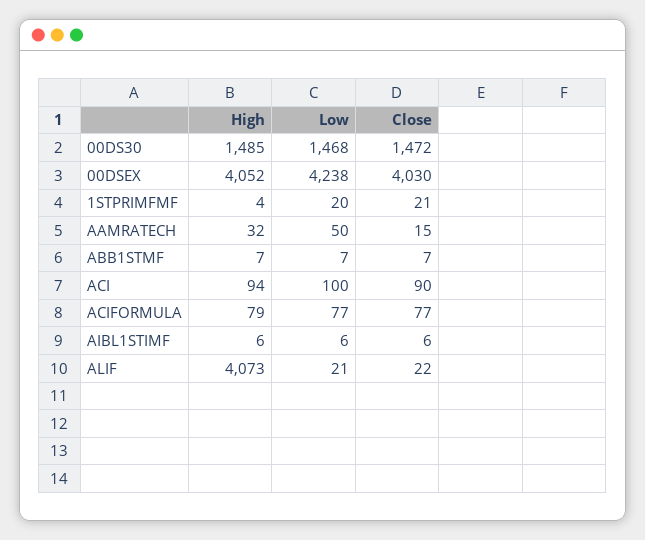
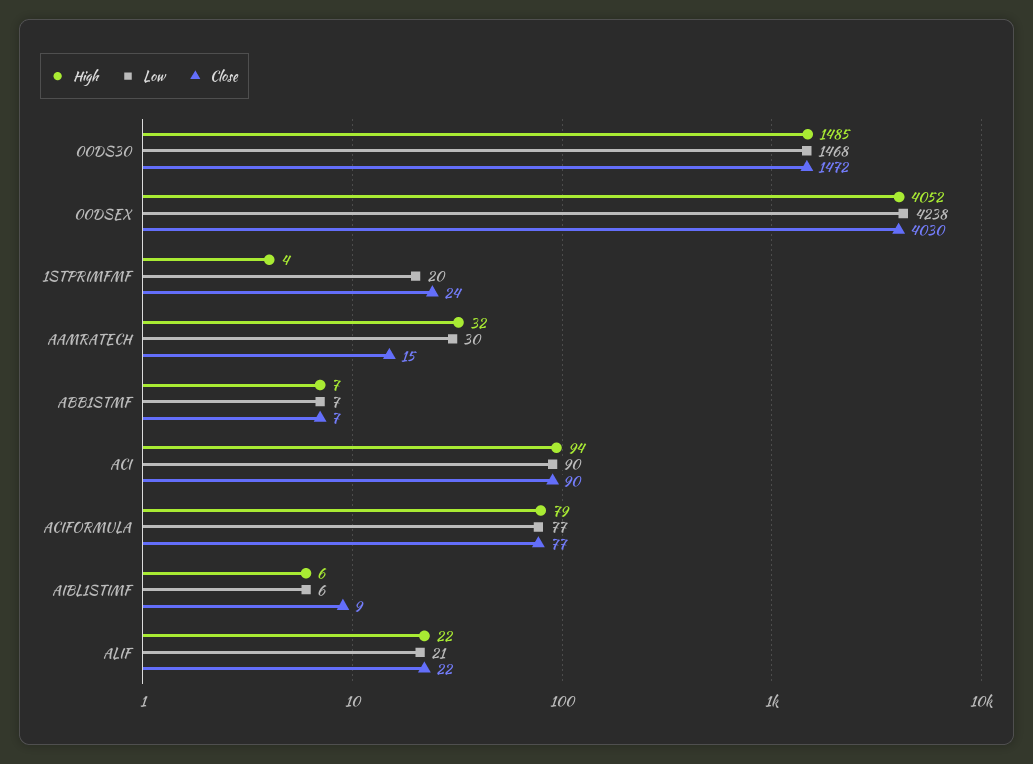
Close, 1STPRIMFMF: 21 -> 24
Low, AAMRATECH: 50 -> 30
Low, ACI: 100 -> 90
Close, AIBL1STIMF: 6 -> 9
High, ALIF: 4073 -> 22

